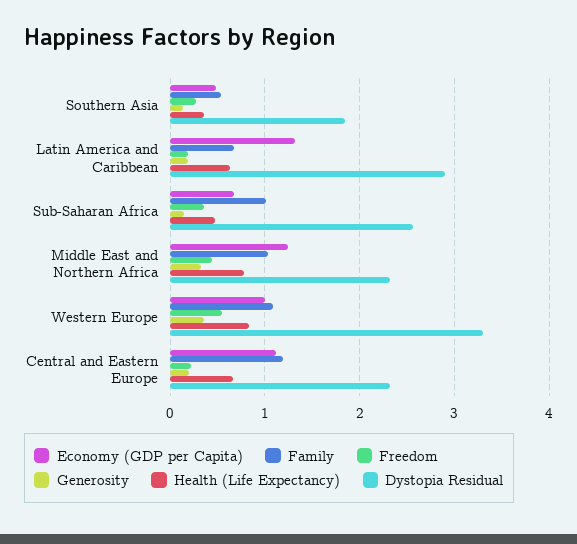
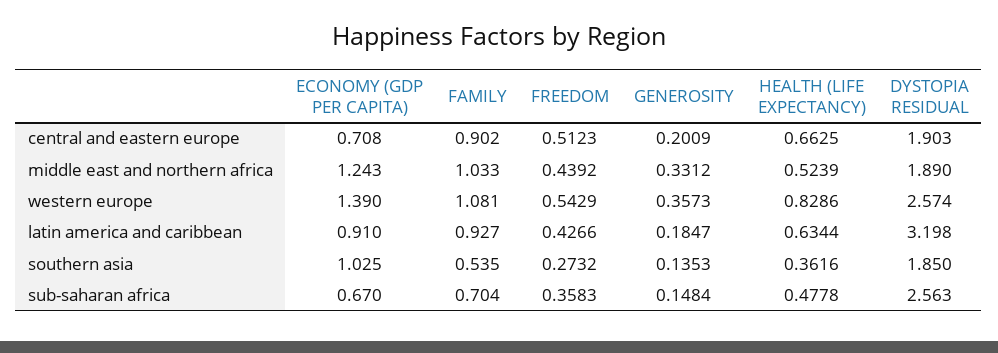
Economy (GDP per Capita), Southern Asia: 0.5 -> 1.025
Economy (GDP per Capita), Latin America and Caribbean: 1.3 -> 0.91
Family, Latin America and Caribbean: 0.7 -> 0.927
Freedom, Latin America and Caribbean: 0.2 -> 0.4266
Dystopia Residual, Latin America and Caribbean: 2.9 -> 3.198
Family, Sub-Saharan Africa: 1 -> 0.704
Health (Life Expectancy), Middle East and Northern Africa: 0.8 -> 0.5239
Dystopia Residual, Middle East and Northern Africa: 2.3 -> 1.89
Economy (GDP per Capita), Western Europe: 1 -> 1.39
Dystopia Residual, Western Europe: 3.3 -> 2.574
Economy (GDP per Capita), Central and Eastern Europe: 1.1 -> 0.708
Family, Central and Eastern Europe: 1.2 -> 0.902
Freedom, Central and Eastern Europe: 0.2 -> 0.5123
Dystopia Residual, Central and Eastern Europe: 2.3 -> 1.903

